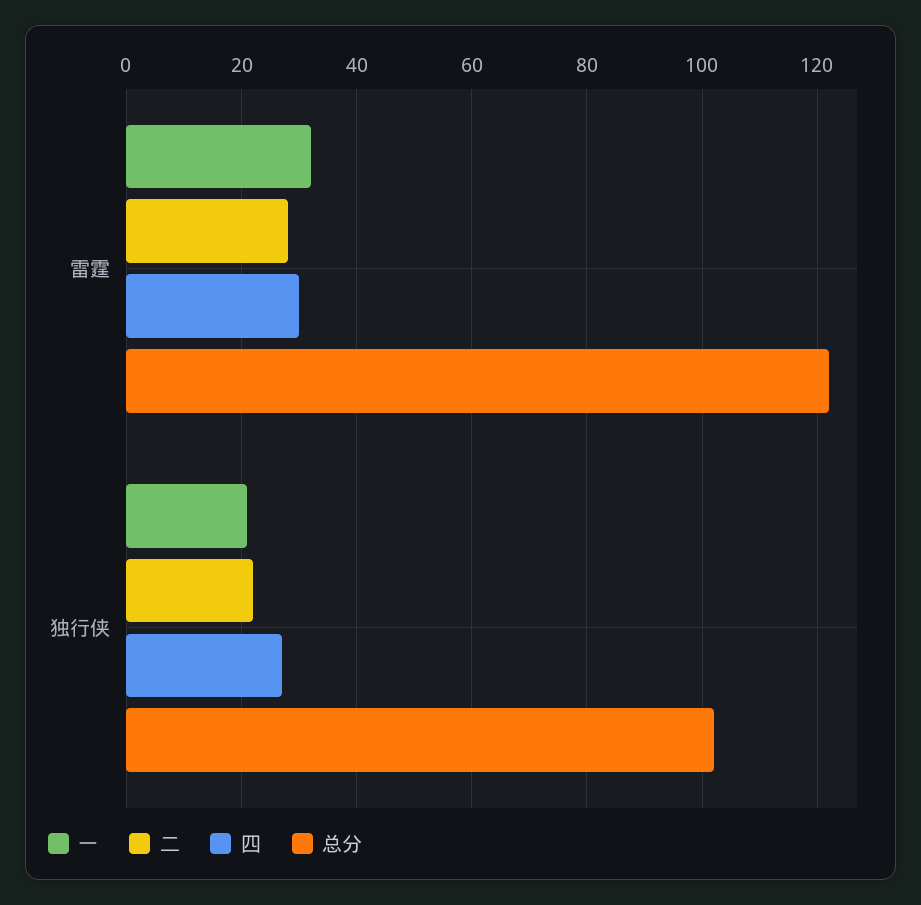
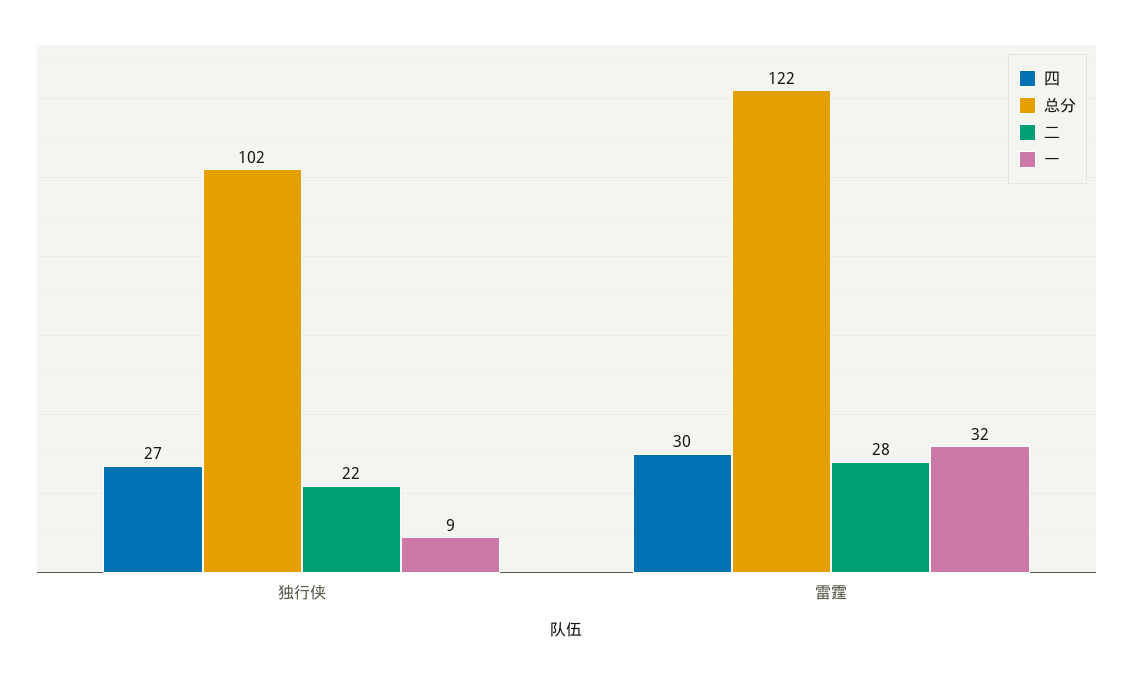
一, 独行侠: 20 -> 9

